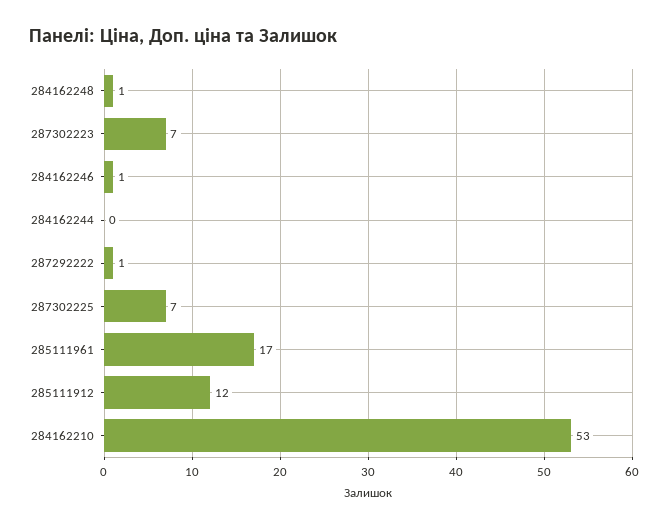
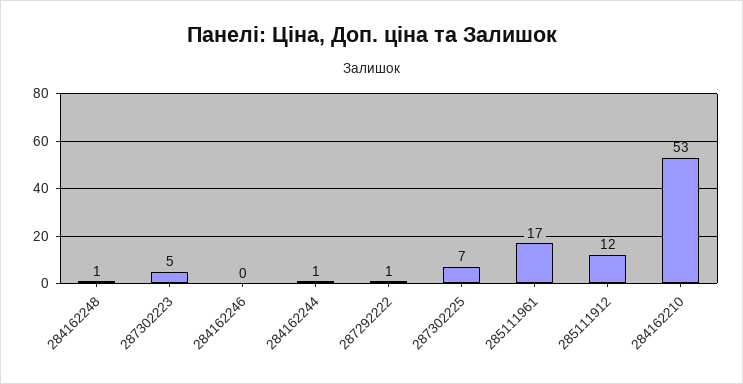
287302223: 7 -> 5
284162246: 1 -> 0
284162244: 0 -> 1

